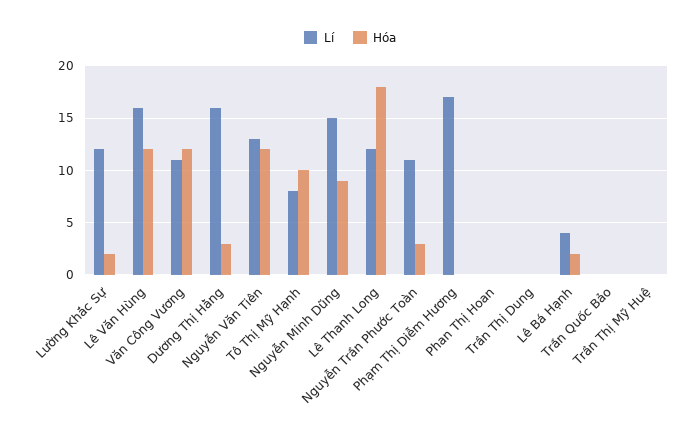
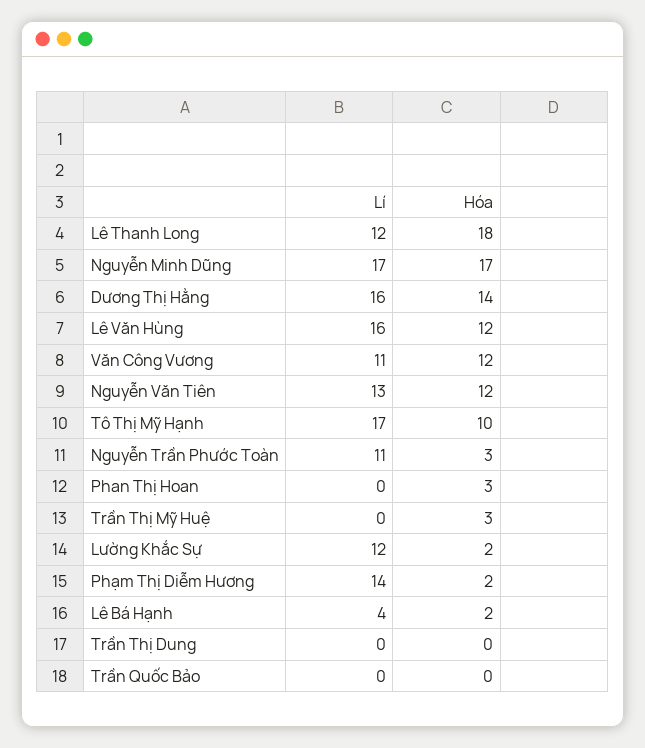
Hóa, Dương Thị Hằng: 3 -> 14
Lí, Tô Thị Mỹ Hạnh: 8 -> 17
Lí, Nguyễn Minh Dũng: 15 -> 17
Hóa, Nguyễn Minh Dũng: 9 -> 17
Lí, Phạm Thị Diễm Hương: 17 -> 14
Hóa, Phạm Thị Diễm Hương: 0 -> 2
Hóa, Phan Thị Hoan: 0 -> 3
Hóa, Trần Thị Mỹ Huệ: 0 -> 3

